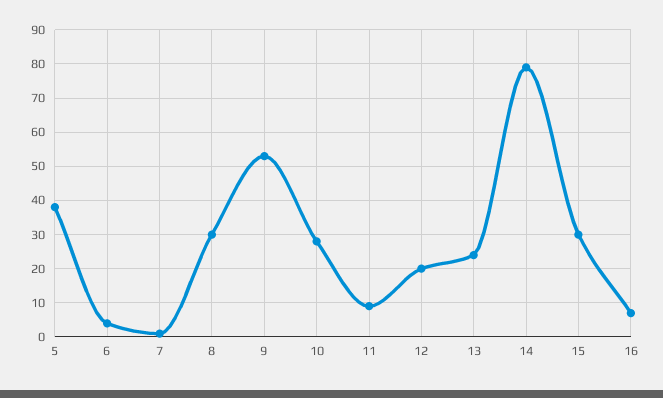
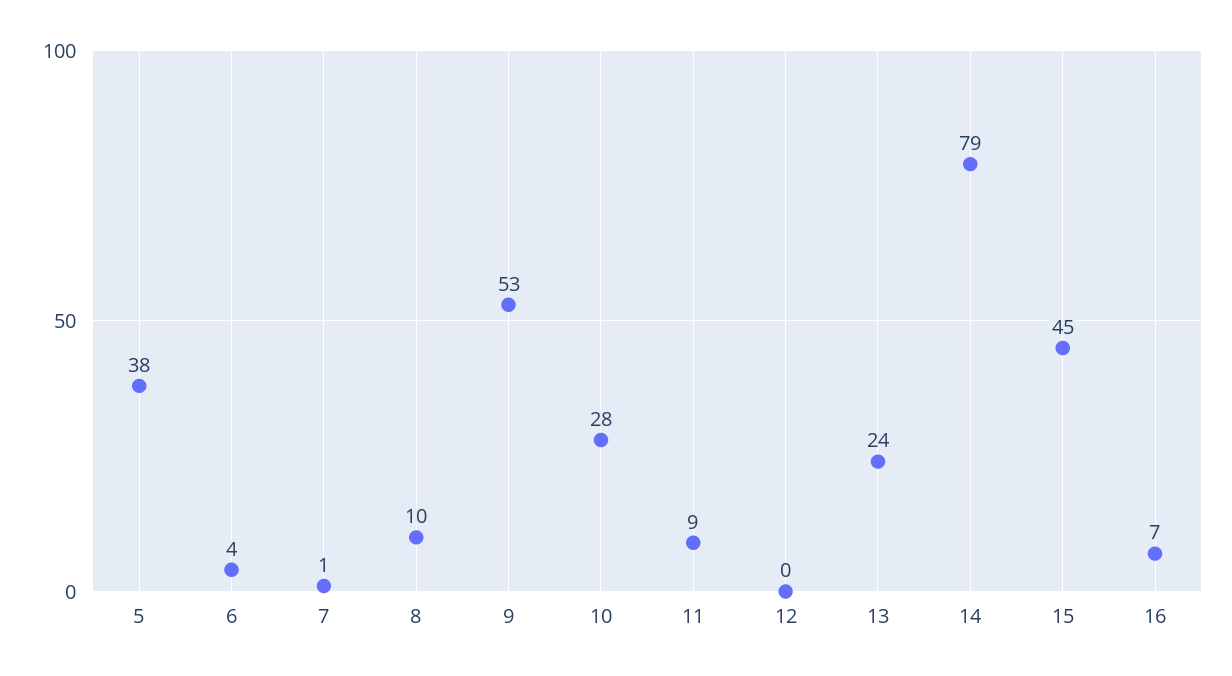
8: 30 -> 10
12: 20 -> 0
15: 30 -> 45

